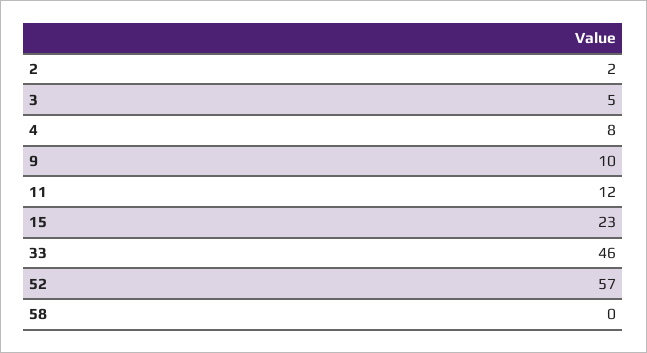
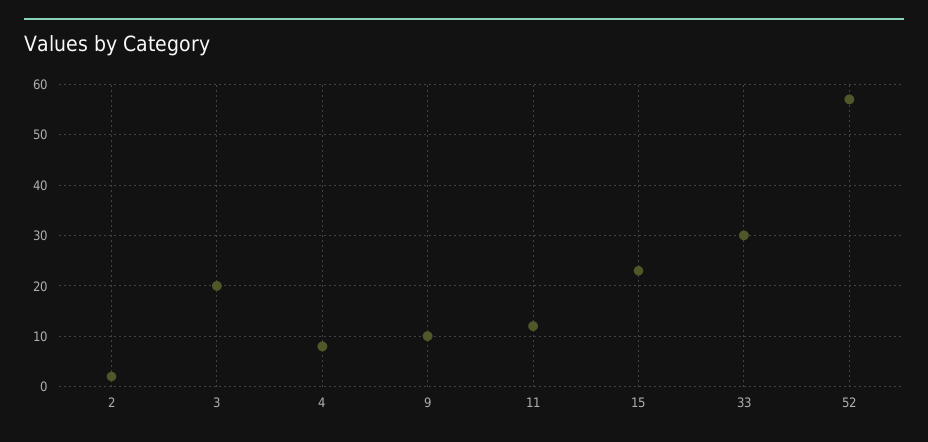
3: 5 -> 20
33: 46 -> 30
58: 0 -> none

